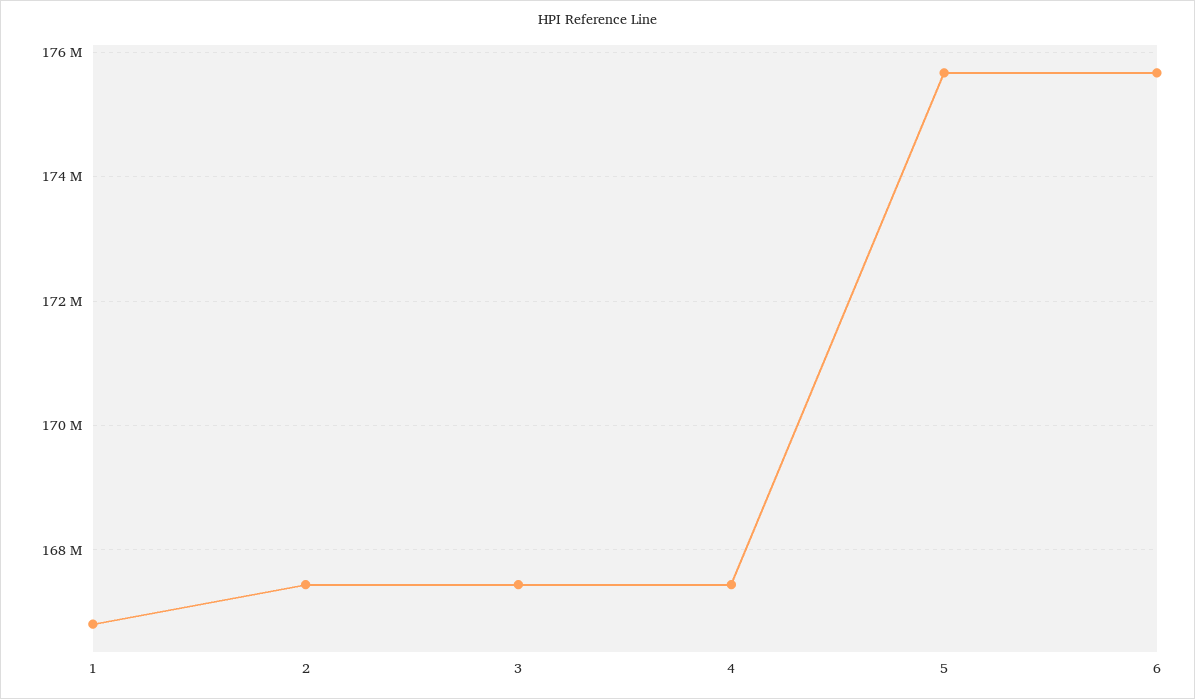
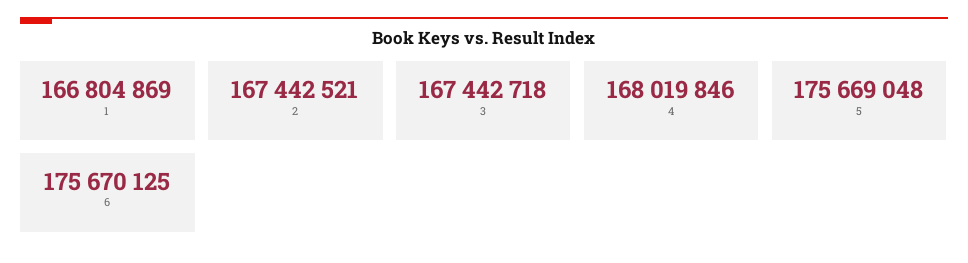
4: 167400000 -> 168019846

